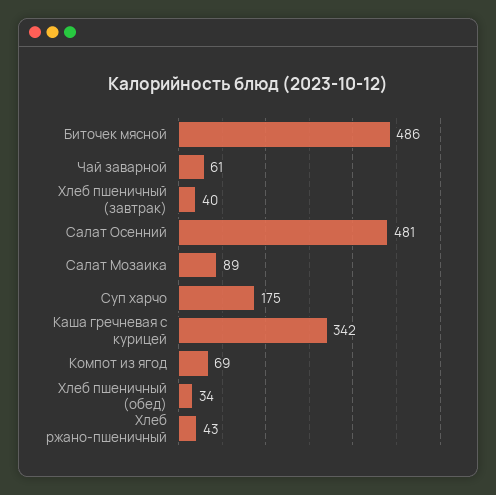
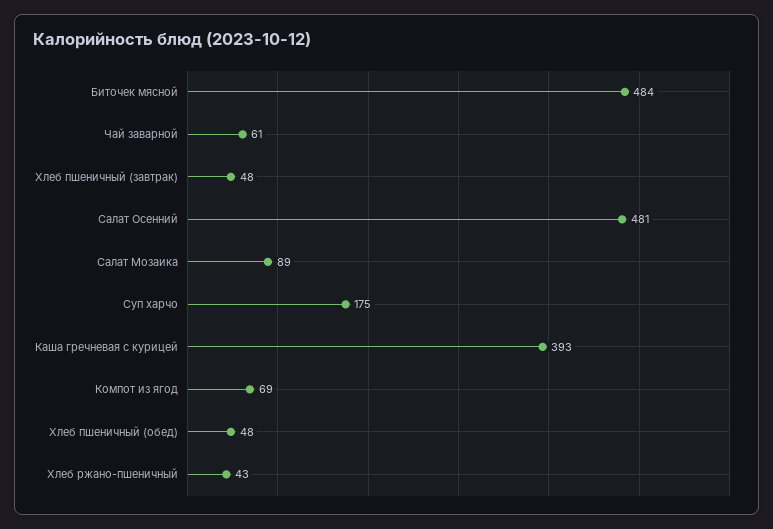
Биточек мясной: 486 -> 484
Хлеб пшеничный (завтрак): 40 -> 48
Каша гречневая с курицей: 342 -> 393
Хлеб пшеничный (обед): 34 -> 48

